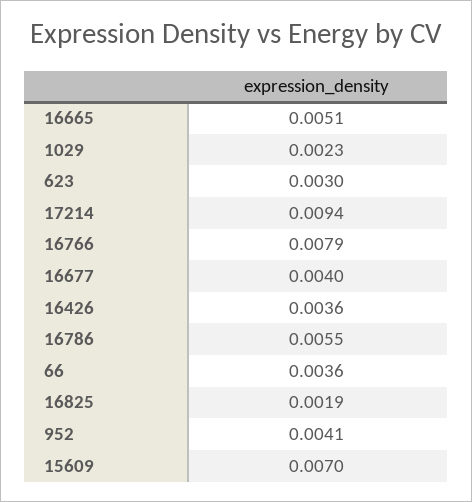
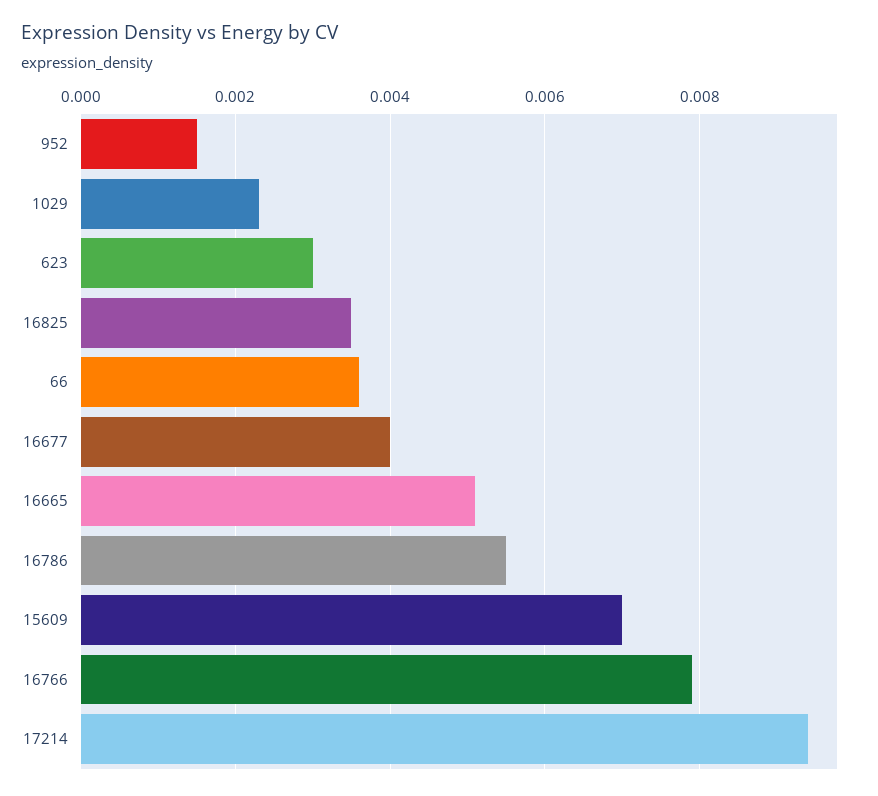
16426: 0.0036 -> none
16825: 0.0019 -> 0.0035
952: 0.0041 -> 0.0015

